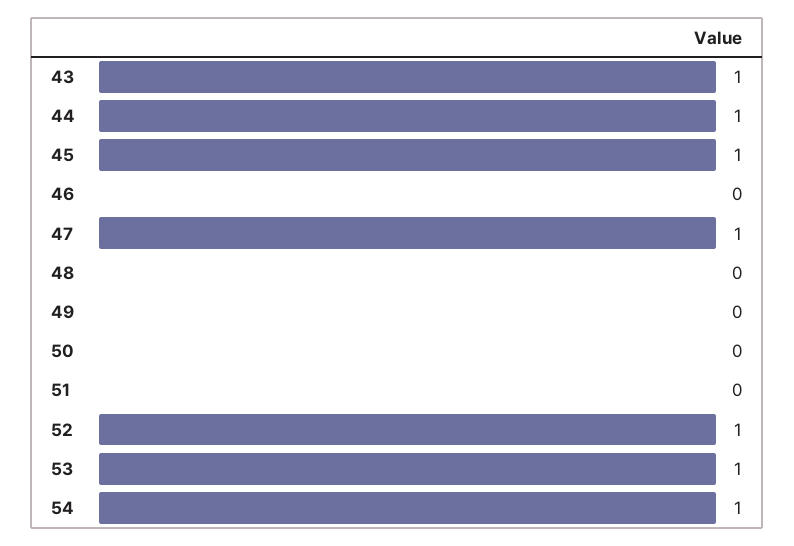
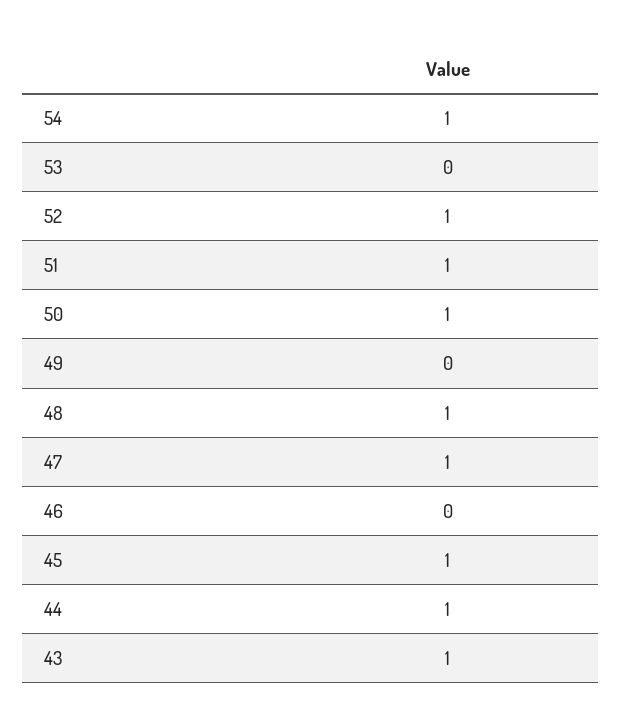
48: 0 -> 1
50: 0 -> 1
51: 0 -> 1
53: 1 -> 0

